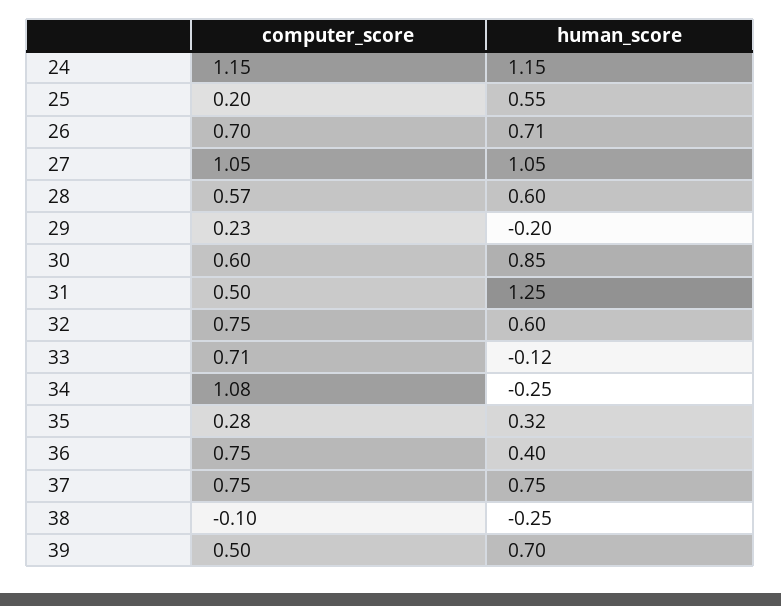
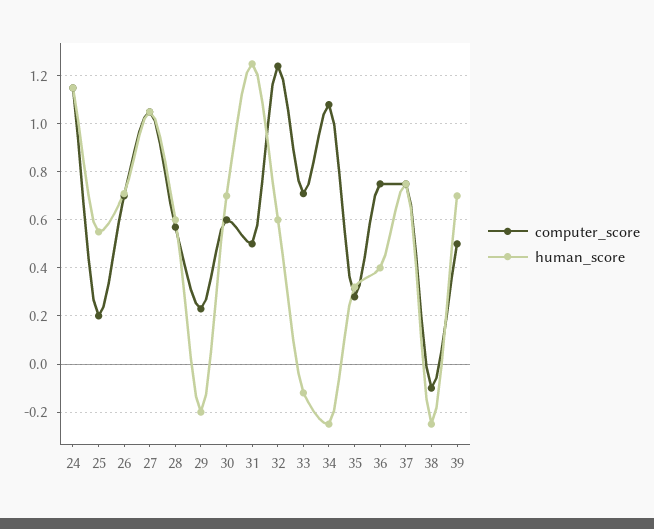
human_score, 30: 0.85 -> 0.7
computer_score, 32: 0.75 -> 1.25

